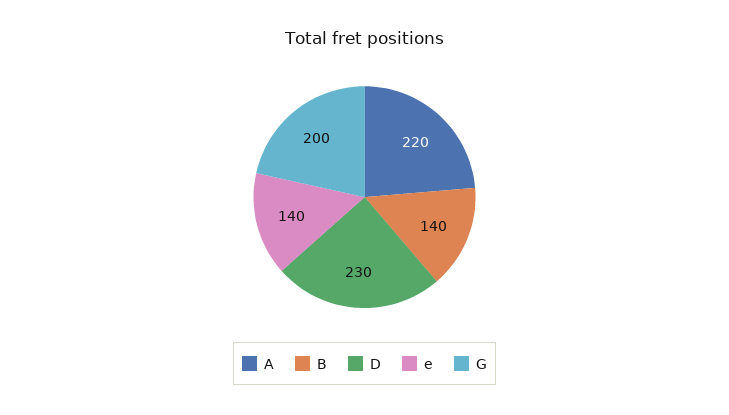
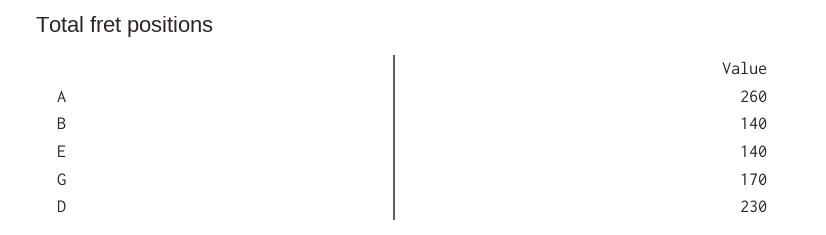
A: 220 -> 260
G: 200 -> 170

